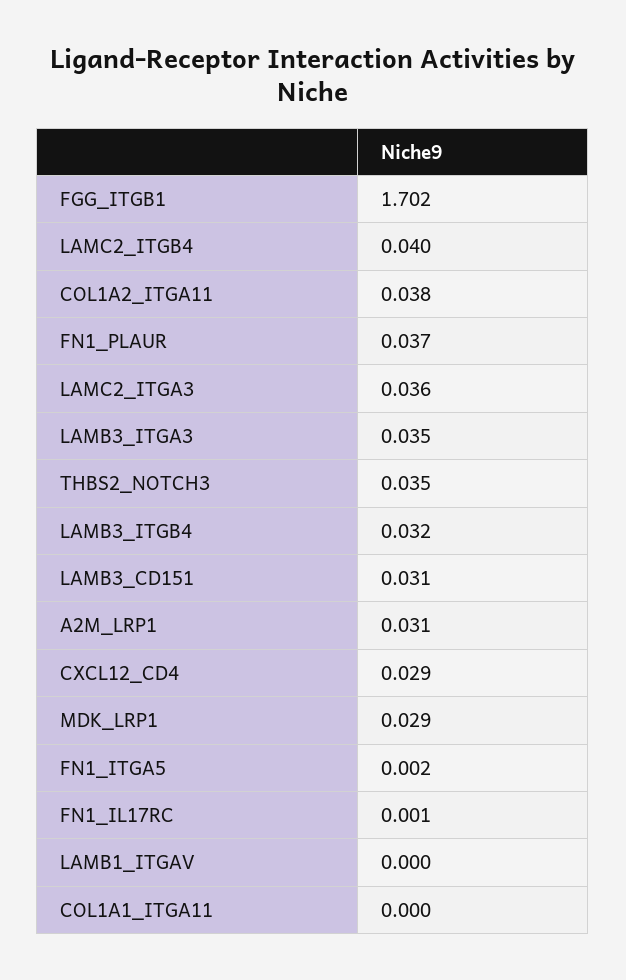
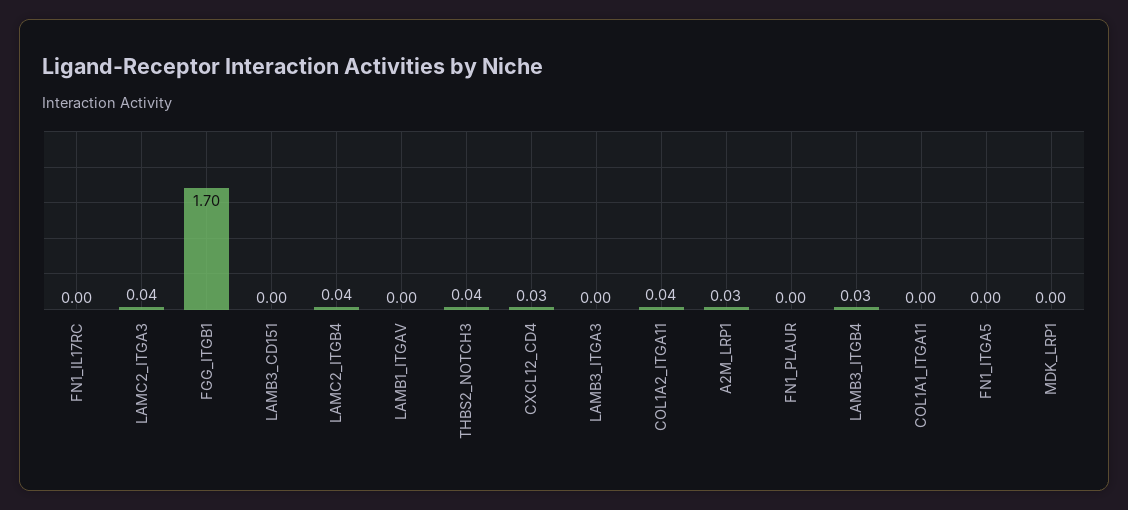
FN1_PLAUR: 0.037 -> 0
LAMB3_ITGA3: 0.035 -> 0
LAMB3_CD151: 0.031 -> 0
MDK_LRP1: 0.029 -> 0

